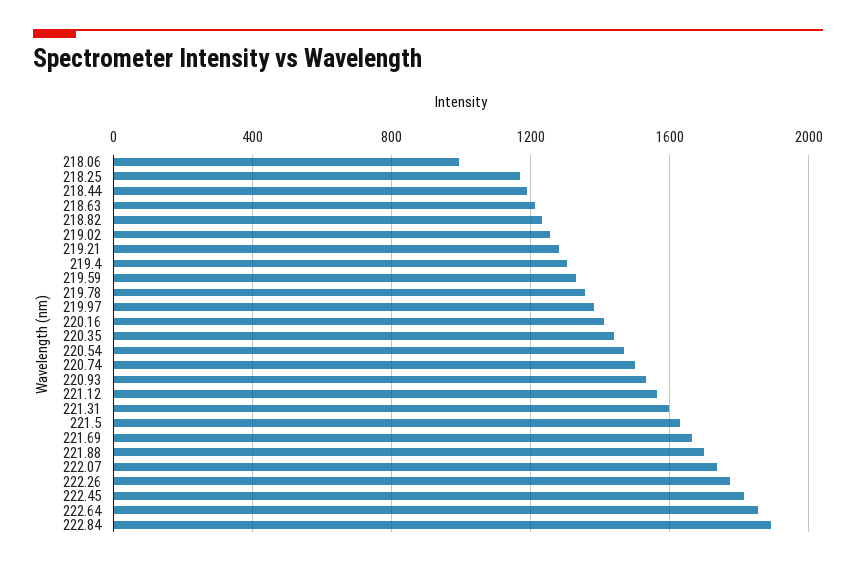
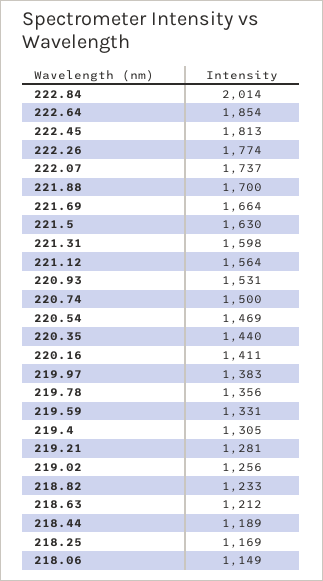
218.06: 1000 -> 1149
222.84: 1900 -> 2014

